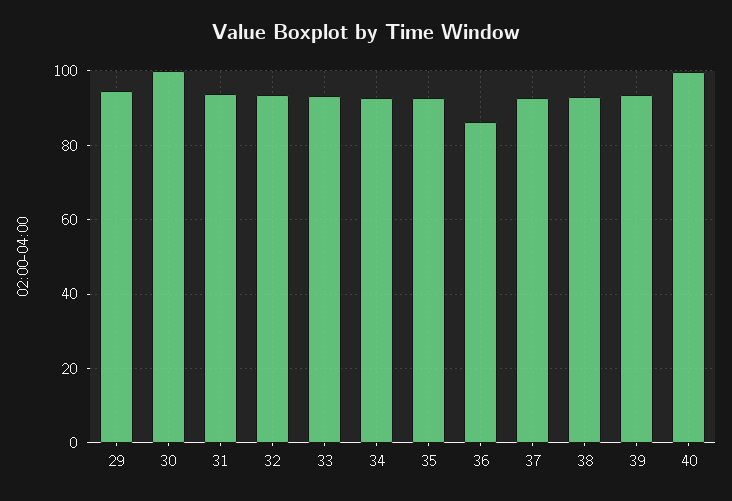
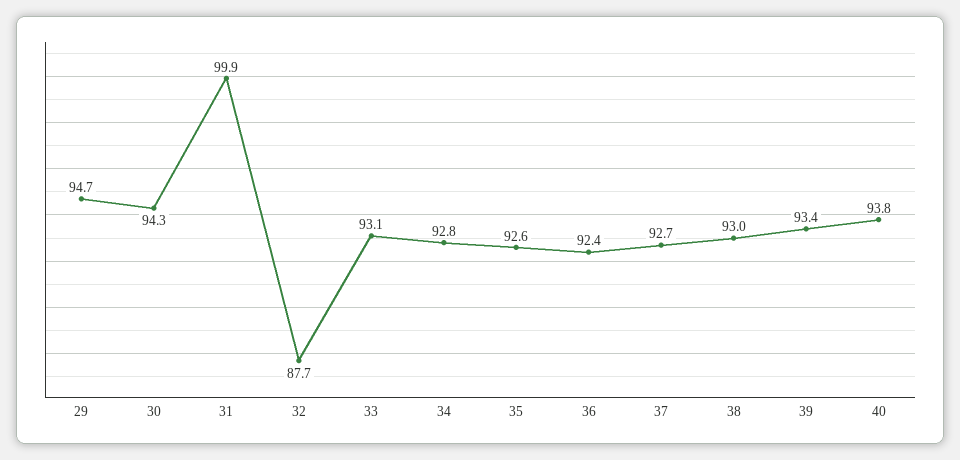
30: 100 -> 94.3
31: 94 -> 99.9
32: 94 -> 87.7
36: 86 -> 92.4
40: 100 -> 93.8

